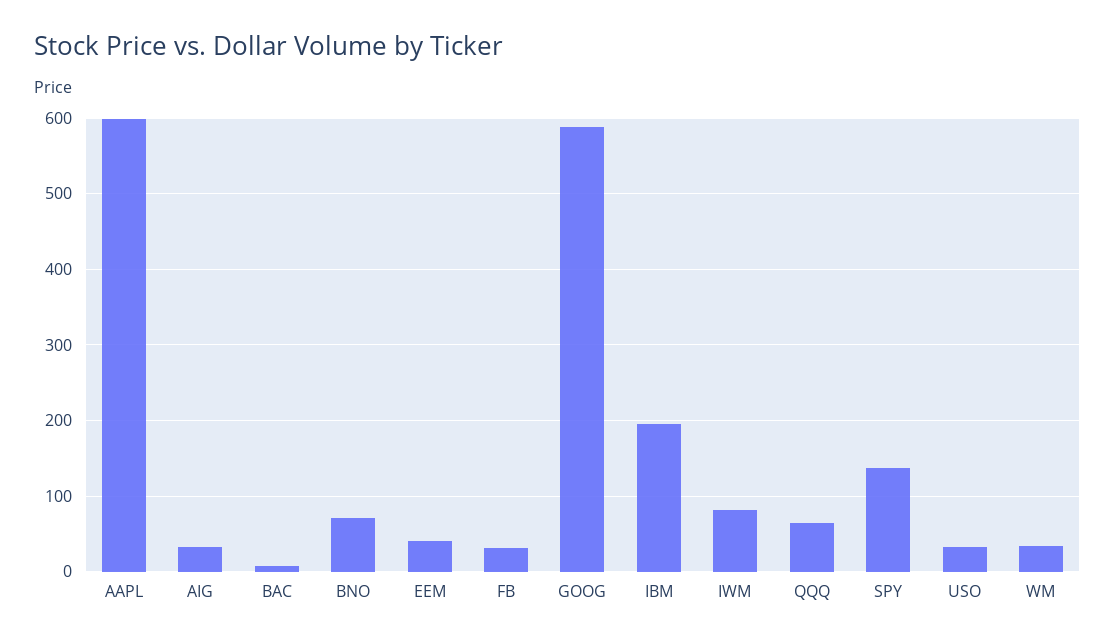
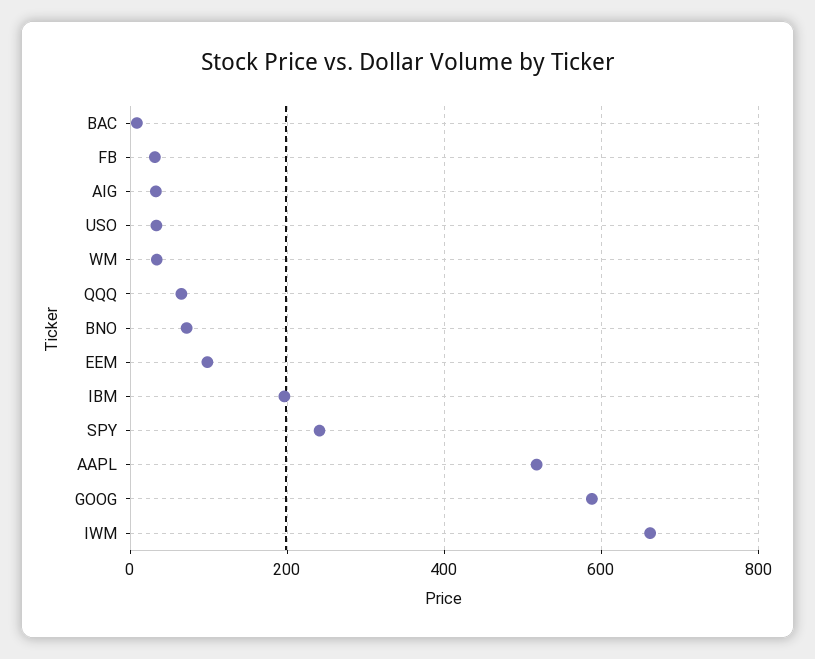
AAPL: 600 -> 520
EEM: 40 -> 100
IWM: 80 -> 660
SPY: 140 -> 240

